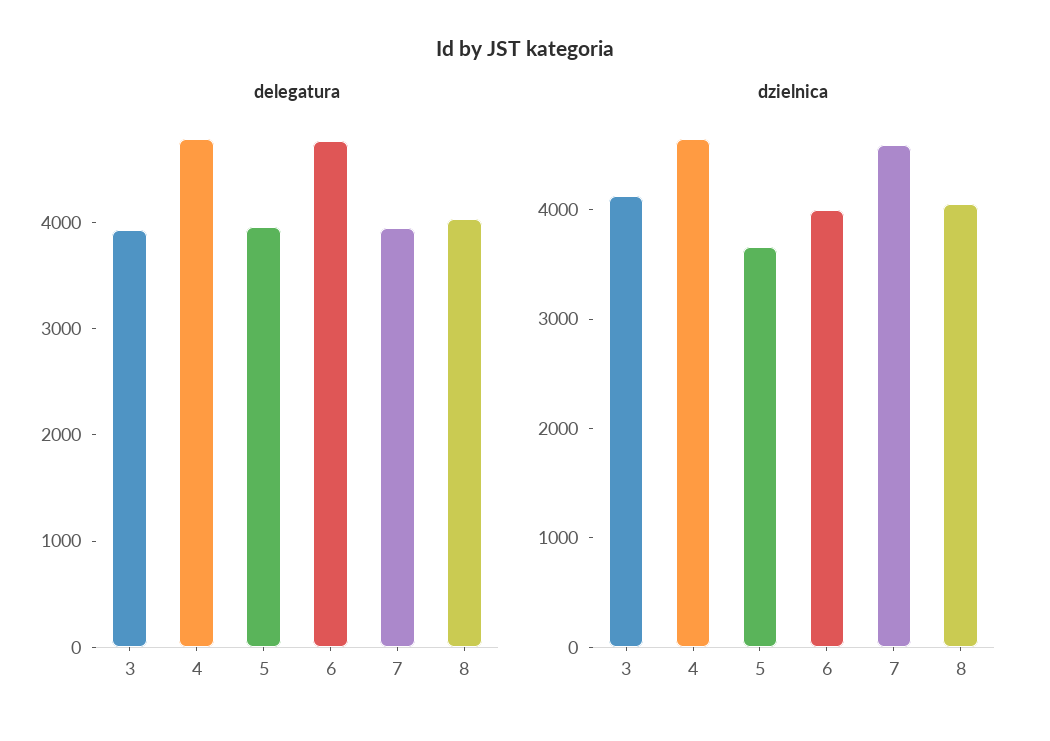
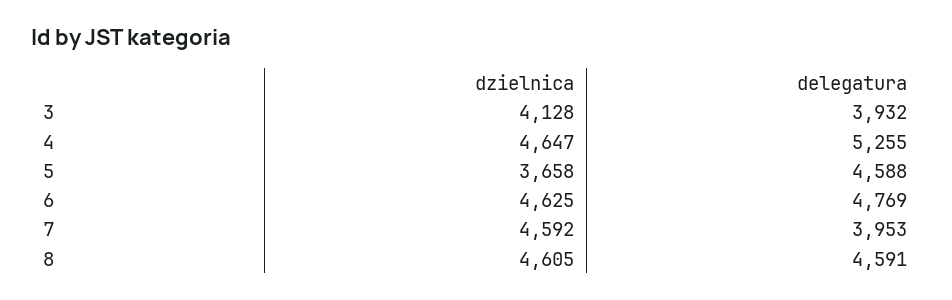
delegatura, 4: 4800 -> 5255
delegatura, 5: 4000 -> 4588
delegatura, 8: 4000 -> 4591
dzielnica, 6: 4000 -> 4625
dzielnica, 8: 4000 -> 4605

